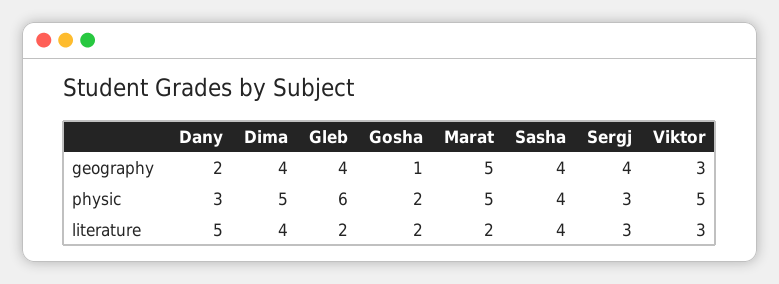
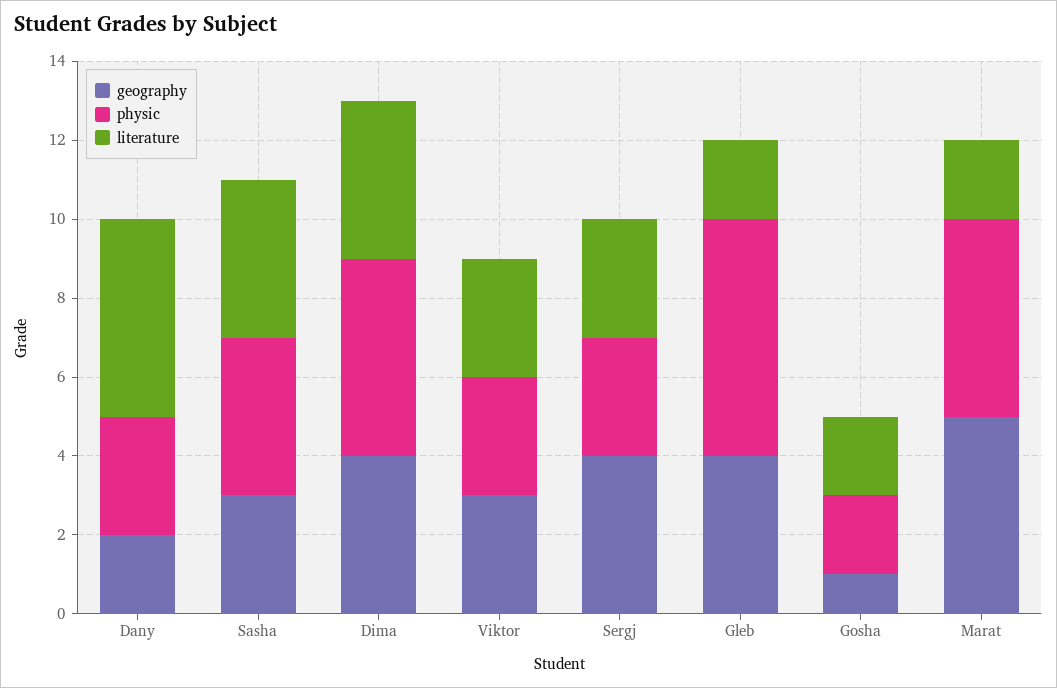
geography, Sasha: 4 -> 3
physic, Viktor: 5 -> 3

